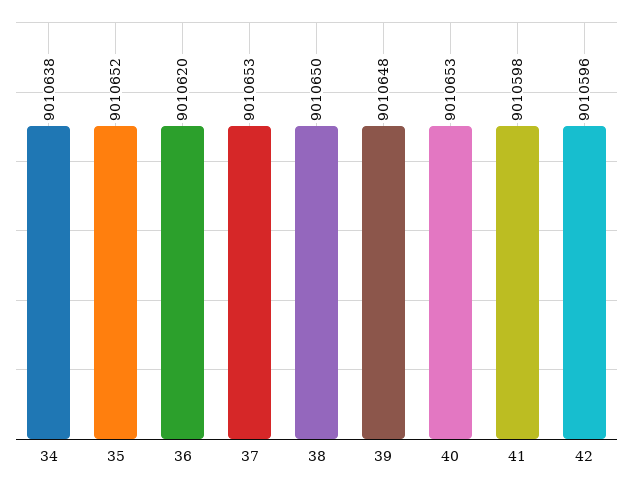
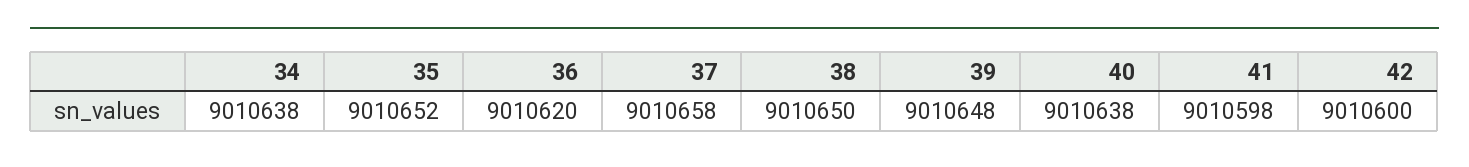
37: 9010653 -> 9010658
40: 9010653 -> 9010638
42: 9010596 -> 9010600

